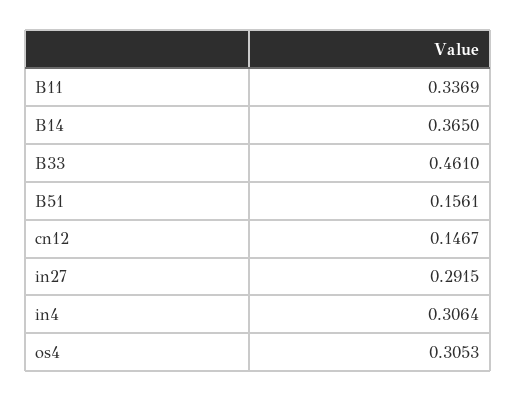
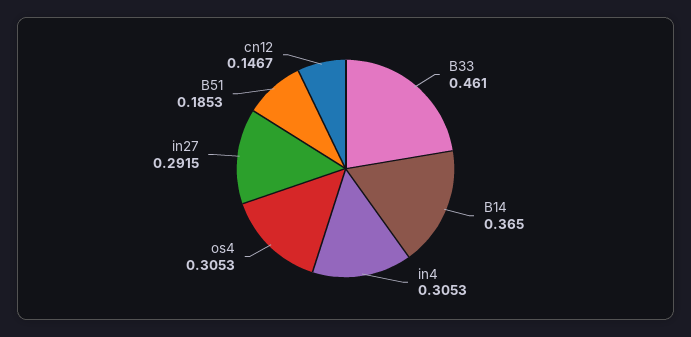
B11: 0.3369 -> none
B51: 0.1561 -> 0.1853
in4: 0.3064 -> 0.3053

